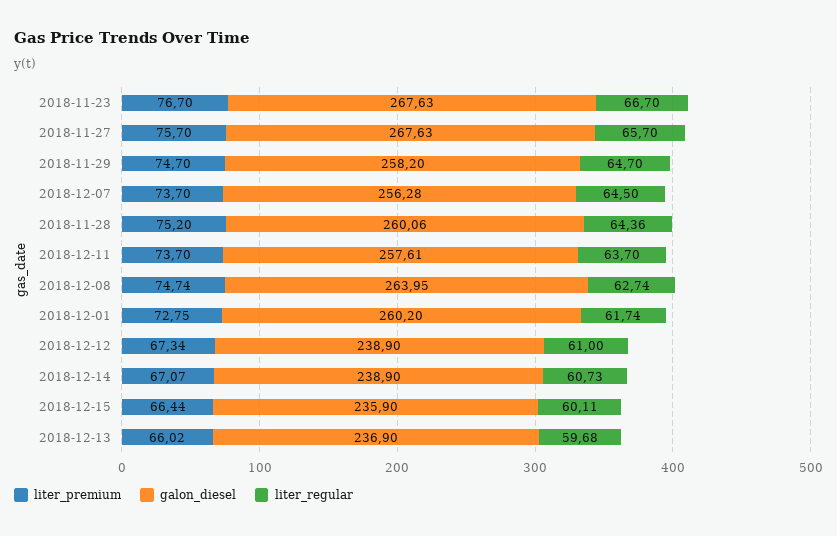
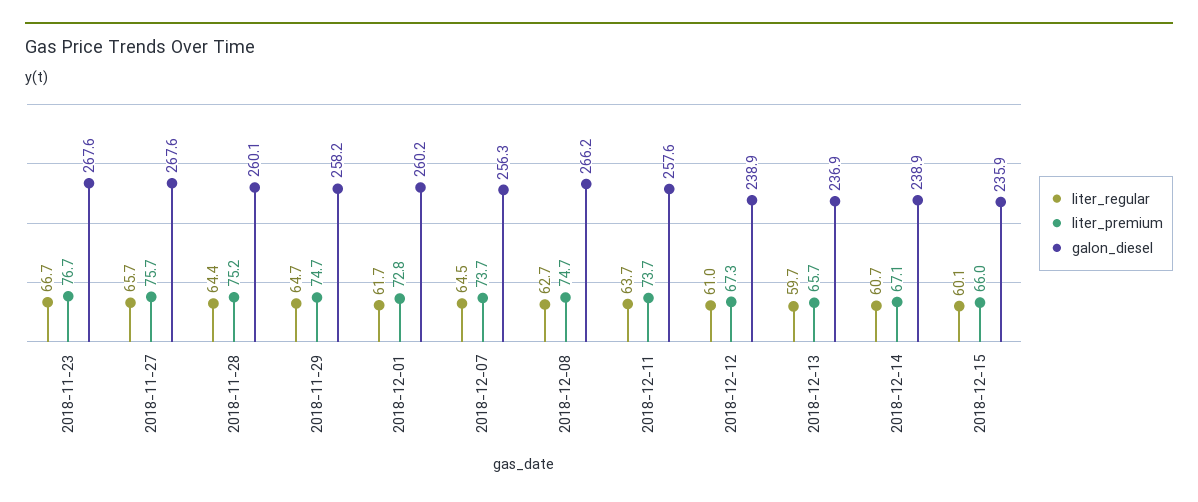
galon_diesel, 2018-12-08: 263.95 -> 266.2
liter_premium, 2018-12-15: 66.44 -> 66
liter_premium, 2018-12-13: 66.02 -> 65.7

